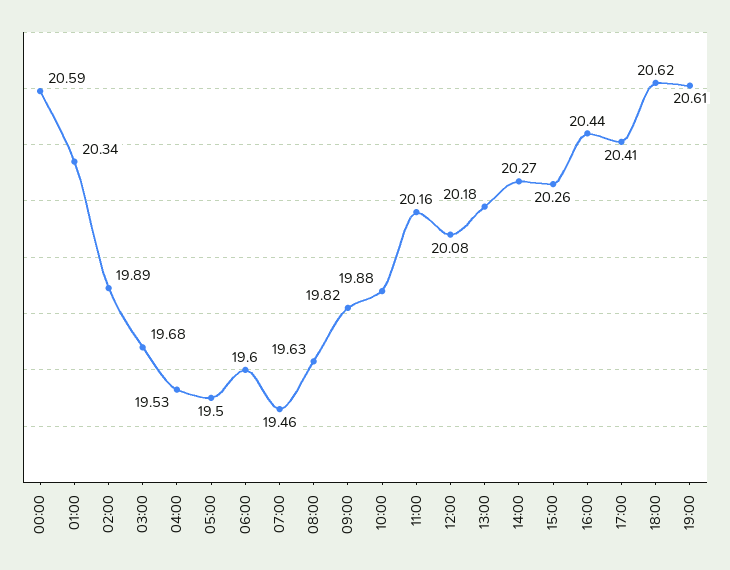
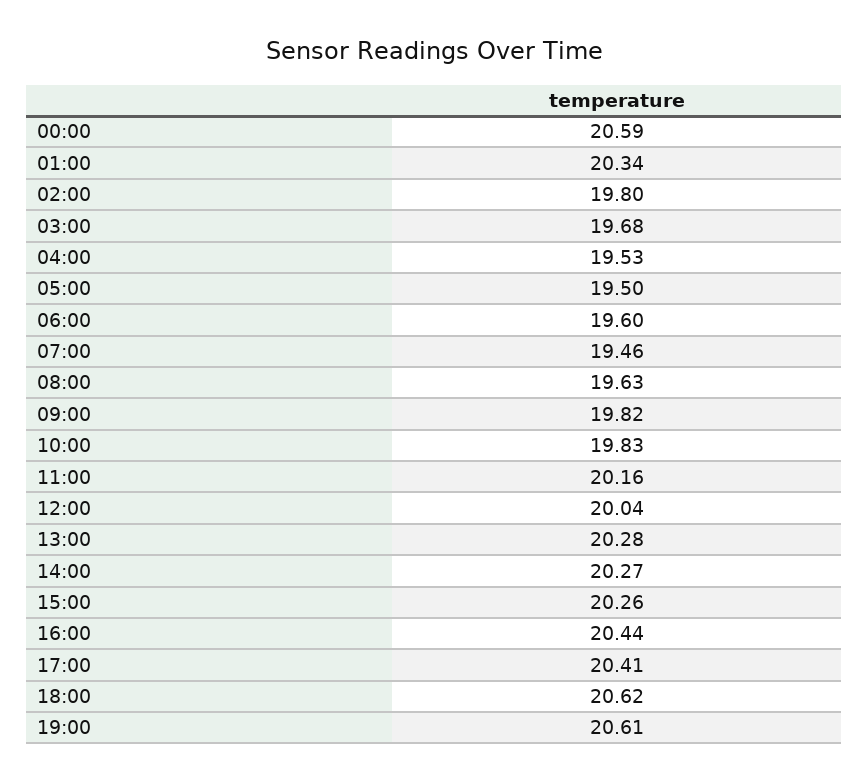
02:00: 19.89 -> 19.8
10:00: 19.88 -> 19.83
12:00: 20.08 -> 20.04
13:00: 20.18 -> 20.28

